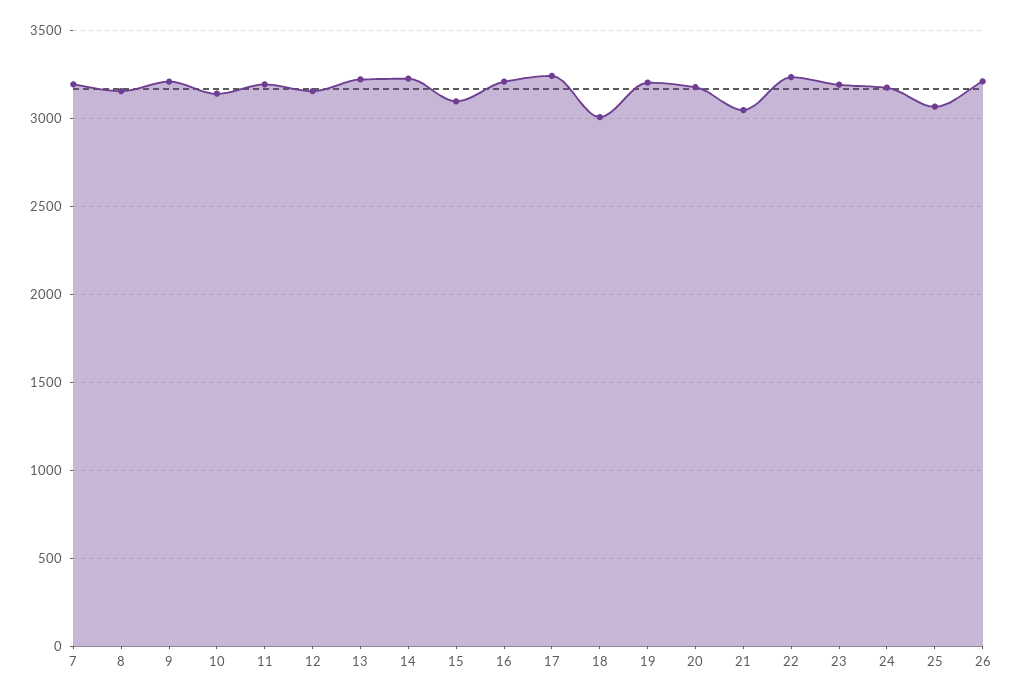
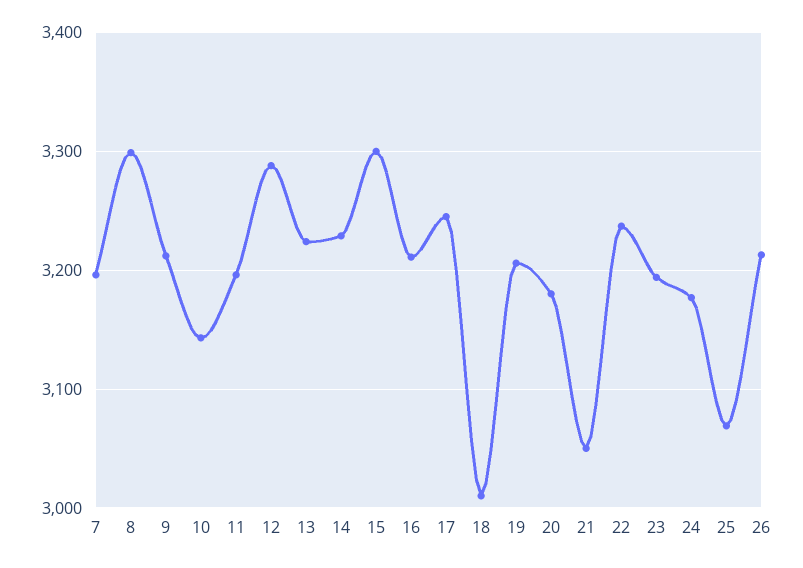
8: 3150 -> 3300
12: 3150 -> 3290
15: 3100 -> 3300

